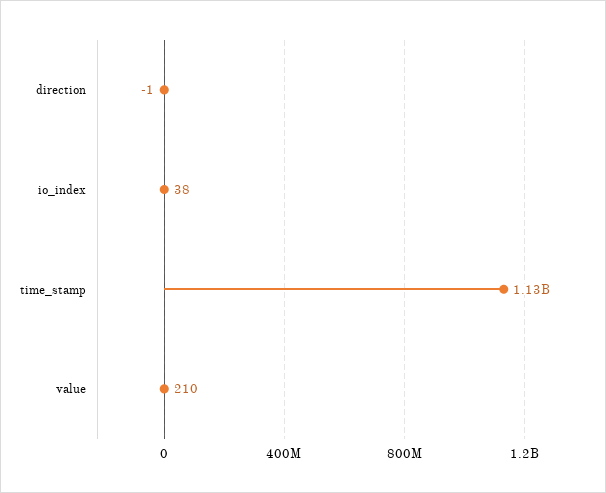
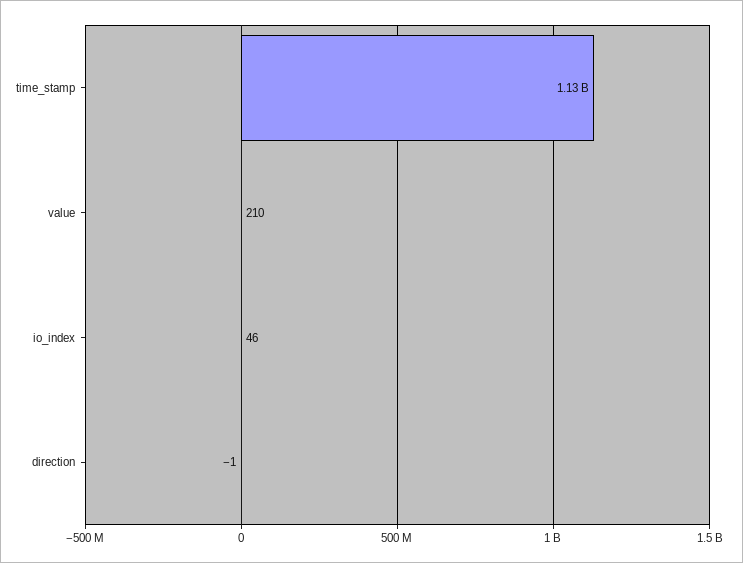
io_index: 38 -> 46

